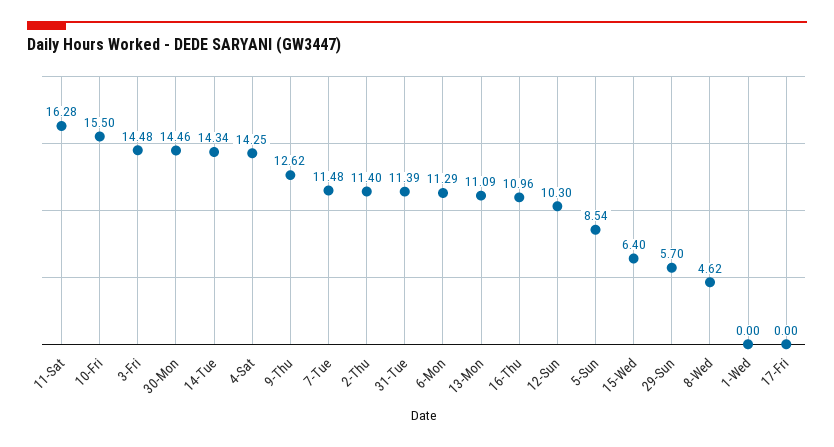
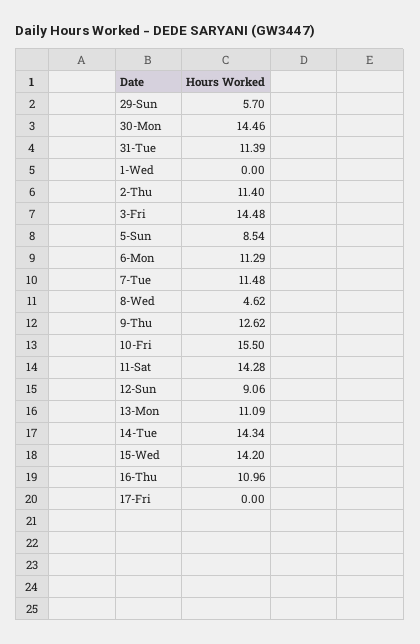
11-Sat: 16.28 -> 14.28
4-Sat: 14.25 -> none
12-Sun: 10.3 -> 9.06
15-Wed: 6.4 -> 14.2

